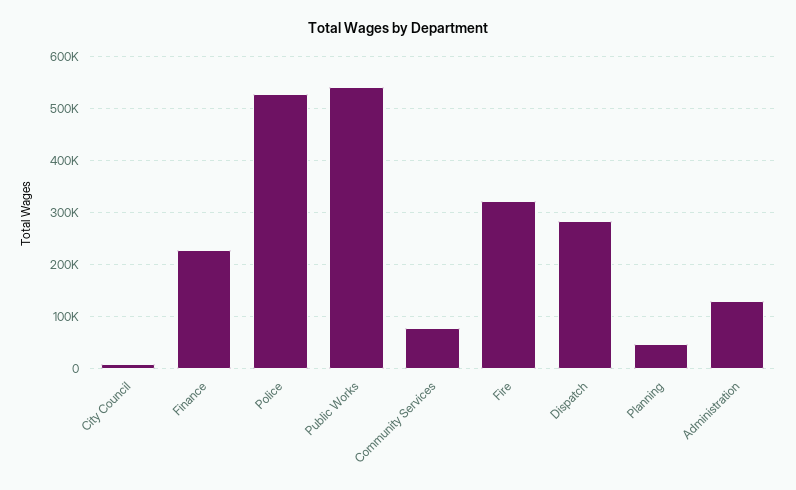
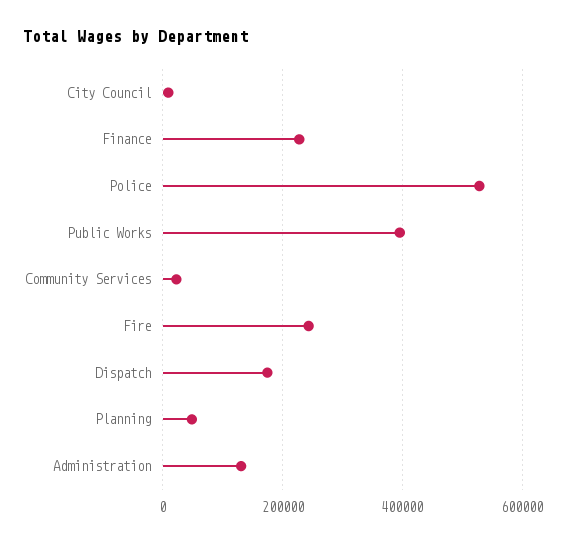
Public Works: 540000 -> 400000
Community Services: 80000 -> 20000
Fire: 320000 -> 240000
Dispatch: 280000 -> 180000

